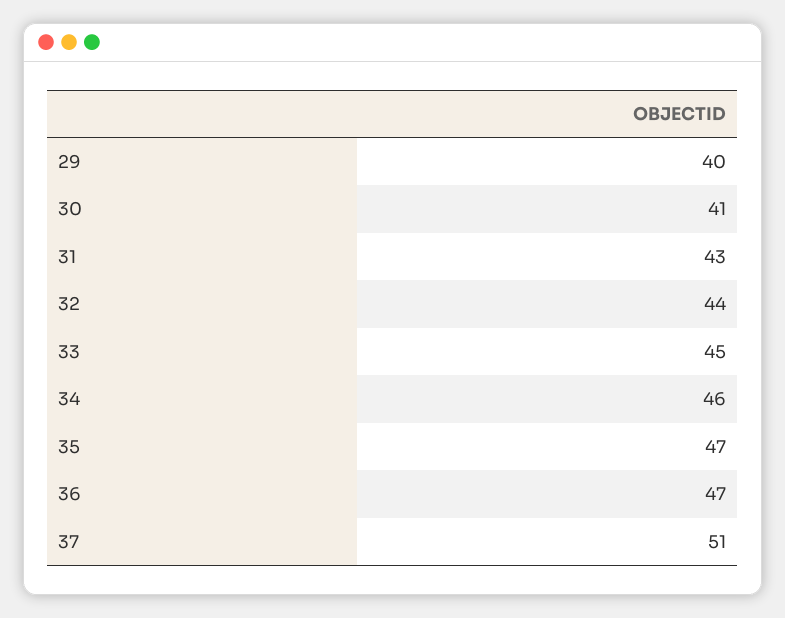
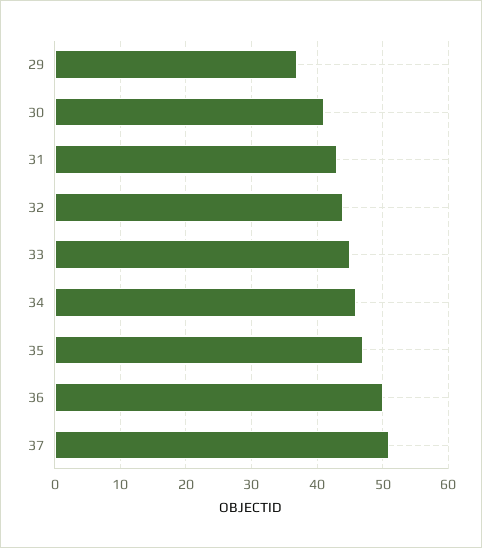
29: 40 -> 37
36: 47 -> 50

